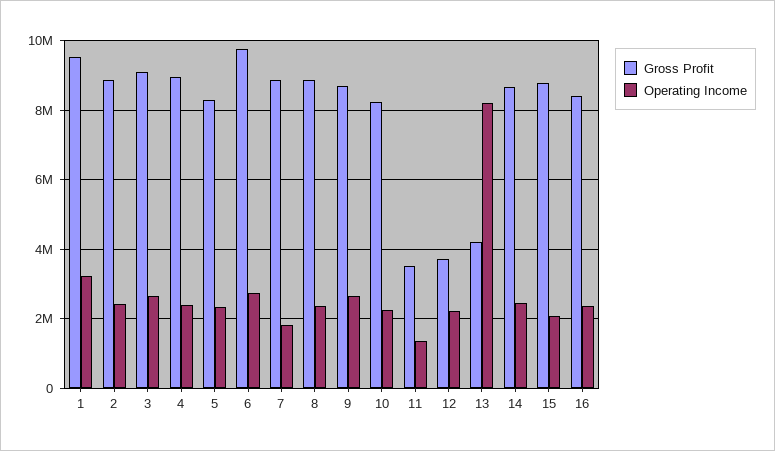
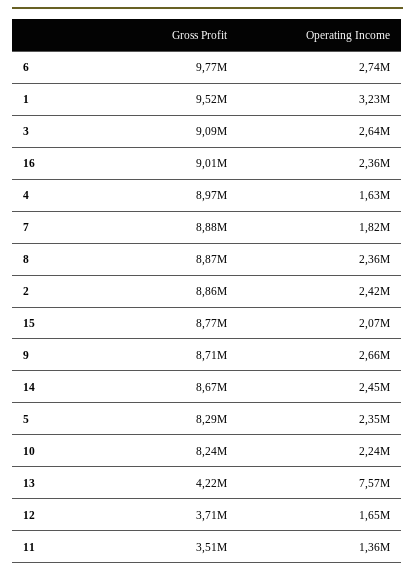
Operating Income, 4: 2400000 -> 1630000
Operating Income, 12: 2200000 -> 1650000
Operating Income, 13: 8200000 -> 7570000
Gross Profit, 16: 8400000 -> 9010000

